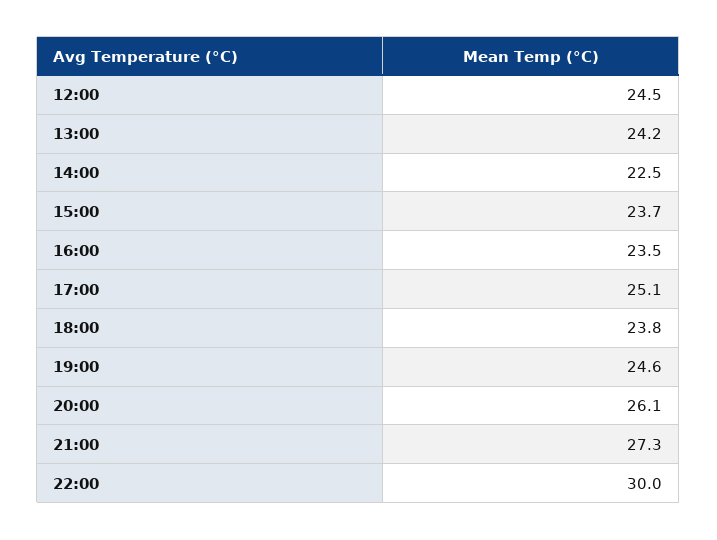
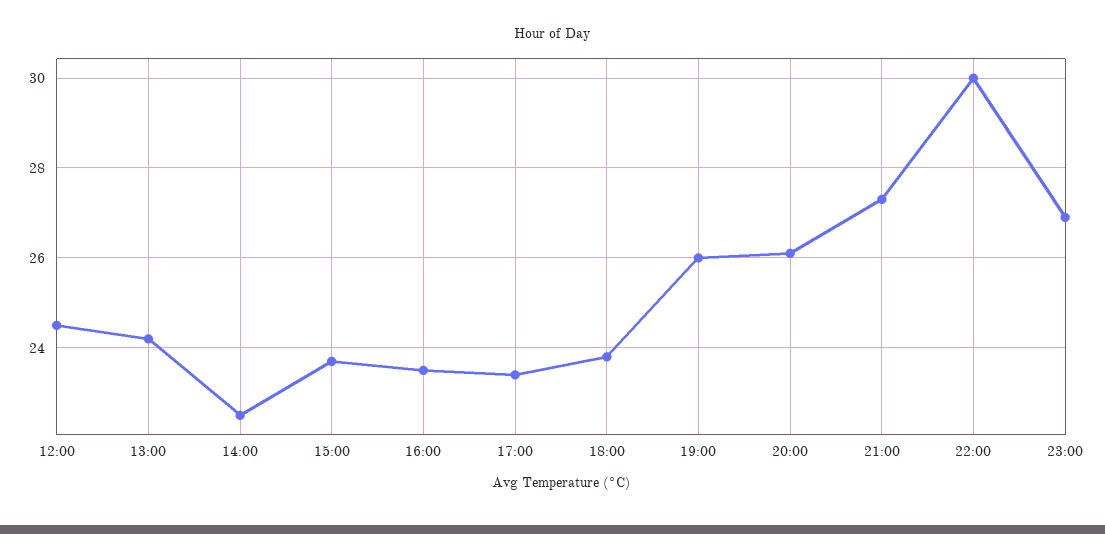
17:00: 25.1 -> 23.5
19:00: 24.6 -> 26
23:00: none -> 27

